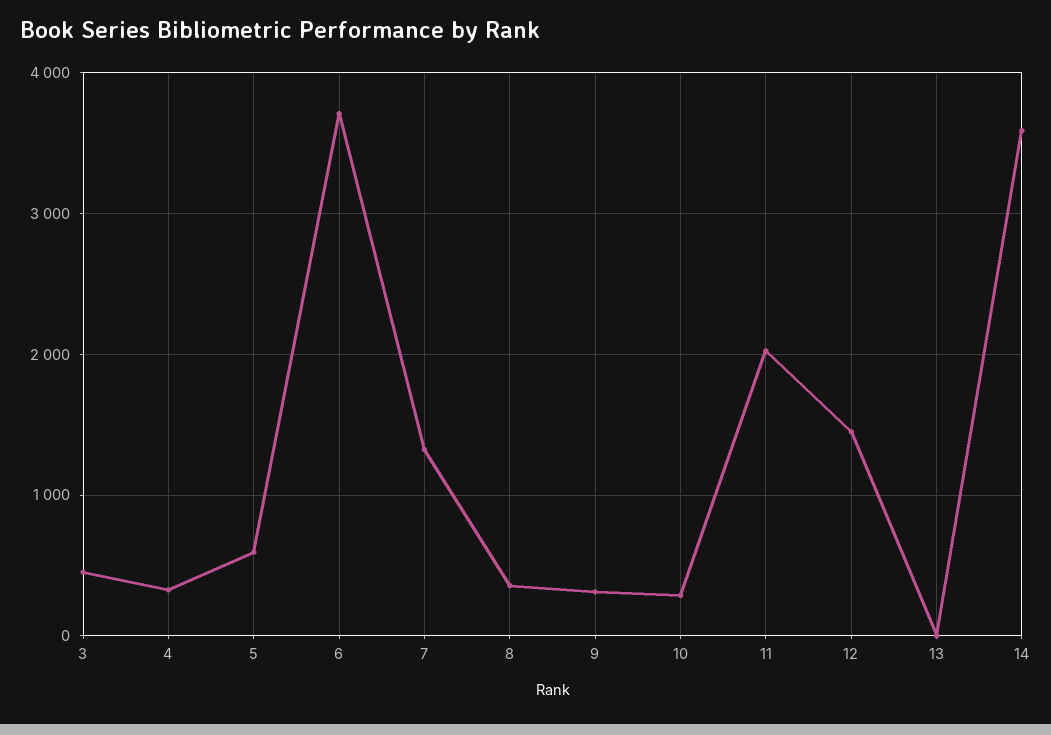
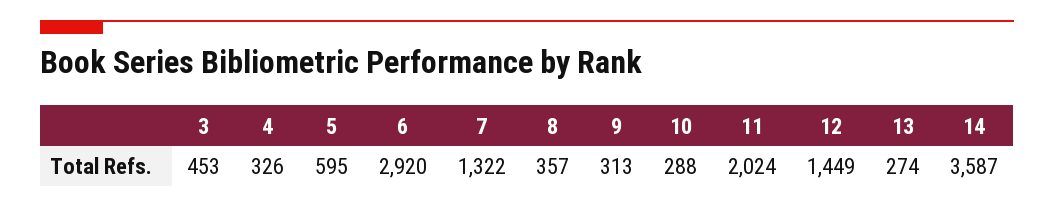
6: 3700 -> 2920
13: 0 -> 274

